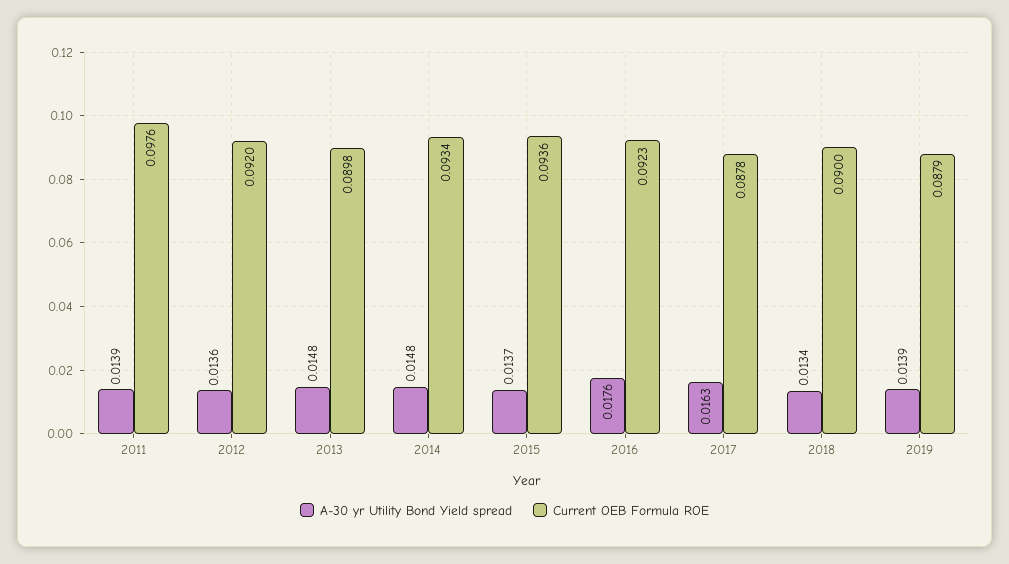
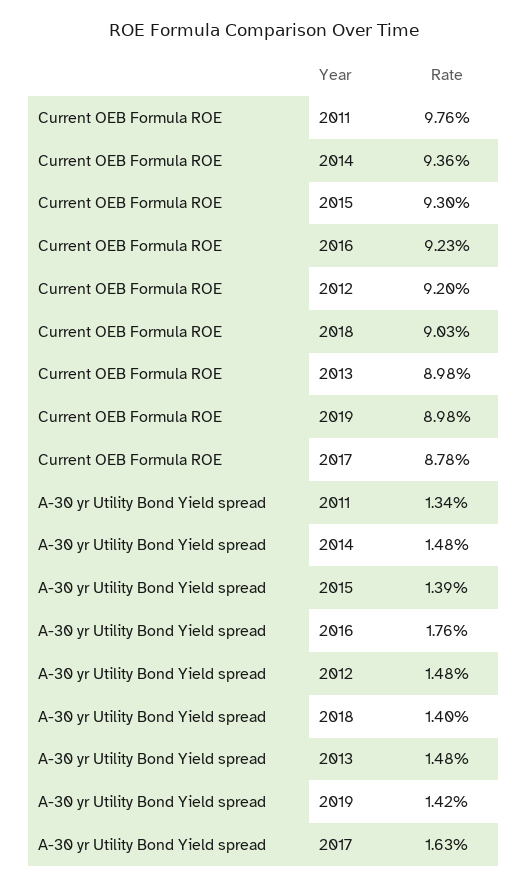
A-30 yr Utility Bond Yield spread, 2011: 0.0139 -> 0.0134
A-30 yr Utility Bond Yield spread, 2012: 0.0136 -> 0.0148
Current OEB Formula ROE, 2014: 0.0934 -> 0.0936
A-30 yr Utility Bond Yield spread, 2015: 0.0137 -> 0.0139
Current OEB Formula ROE, 2015: 0.0936 -> 0.093
A-30 yr Utility Bond Yield spread, 2018: 0.0134 -> 0.014
Current OEB Formula ROE, 2018: 0.09 -> 0.0903
A-30 yr Utility Bond Yield spread, 2019: 0.0139 -> 0.0142
Current OEB Formula ROE, 2019: 0.0879 -> 0.0898

